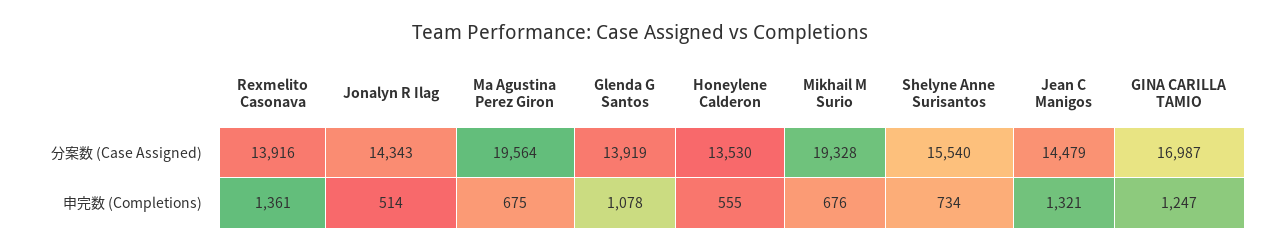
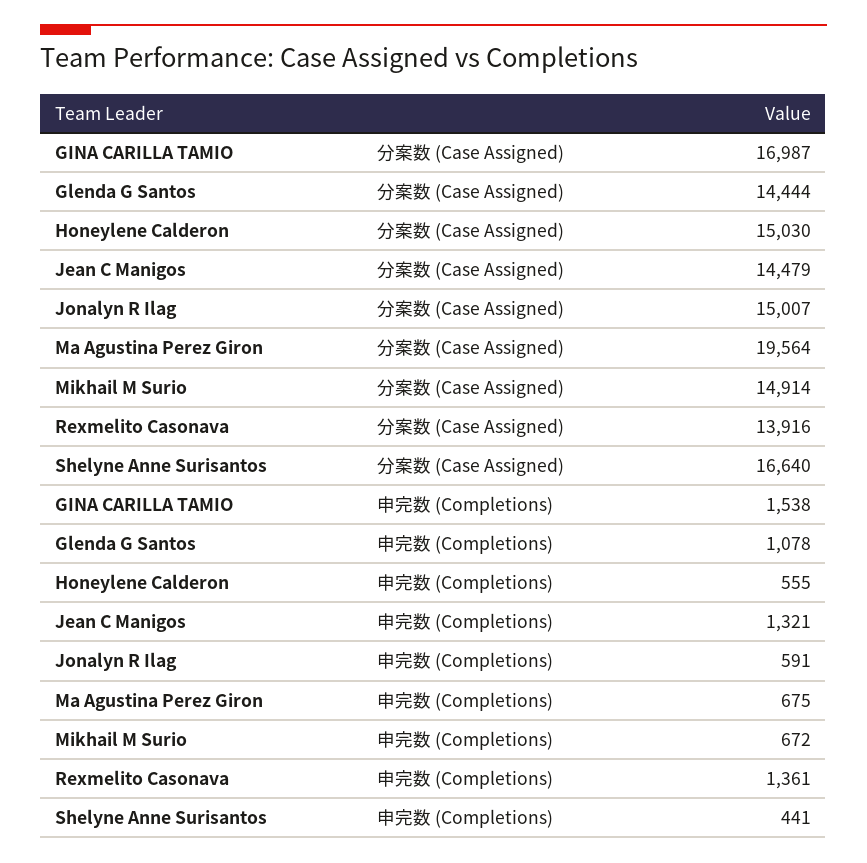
Jonalyn R Ilag, 分案数 (Case Assigned): 14343 -> 15007
Glenda G Santos, 分案数 (Case Assigned): 13919 -> 14444
Honeylene Calderon, 分案数 (Case Assigned): 13530 -> 15030
Mikhail M Surio, 分案数 (Case Assigned): 19328 -> 14914
Shelyne Anne Surisantos, 分案数 (Case Assigned): 15540 -> 16640
Jonalyn R Ilag, 申完数 (Completions): 514 -> 591
Mikhail M Surio, 申完数 (Completions): 676 -> 672
Shelyne Anne Surisantos, 申完数 (Completions): 734 -> 441
GINA CARILLA TAMIO, 申完数 (Completions): 1247 -> 1538

